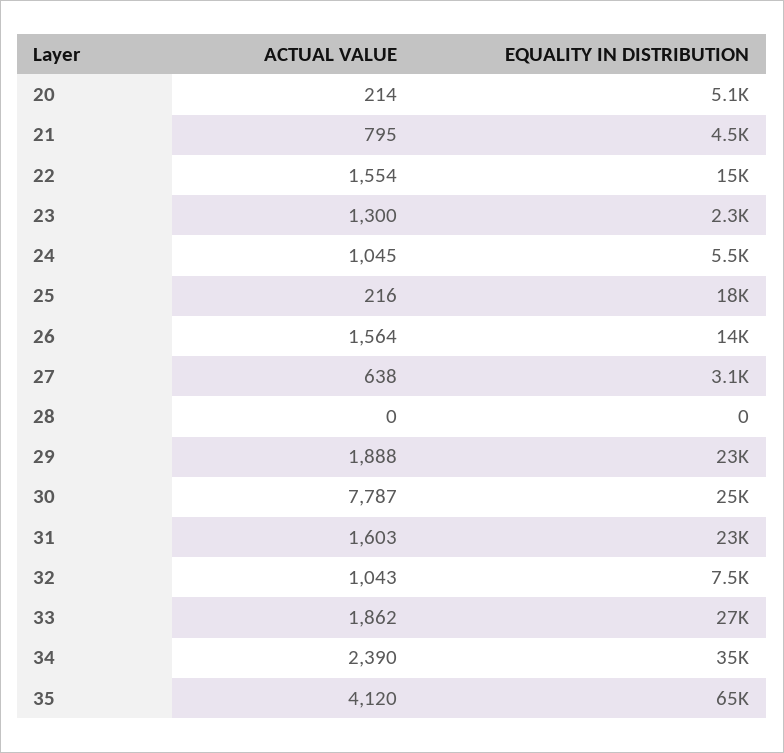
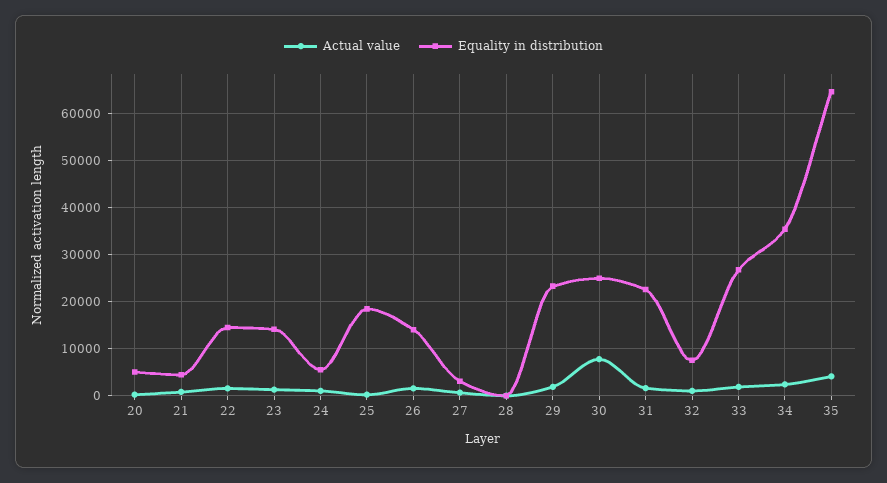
EQUALITY IN DISTRIBUTION, 23: 2300 -> 14000

